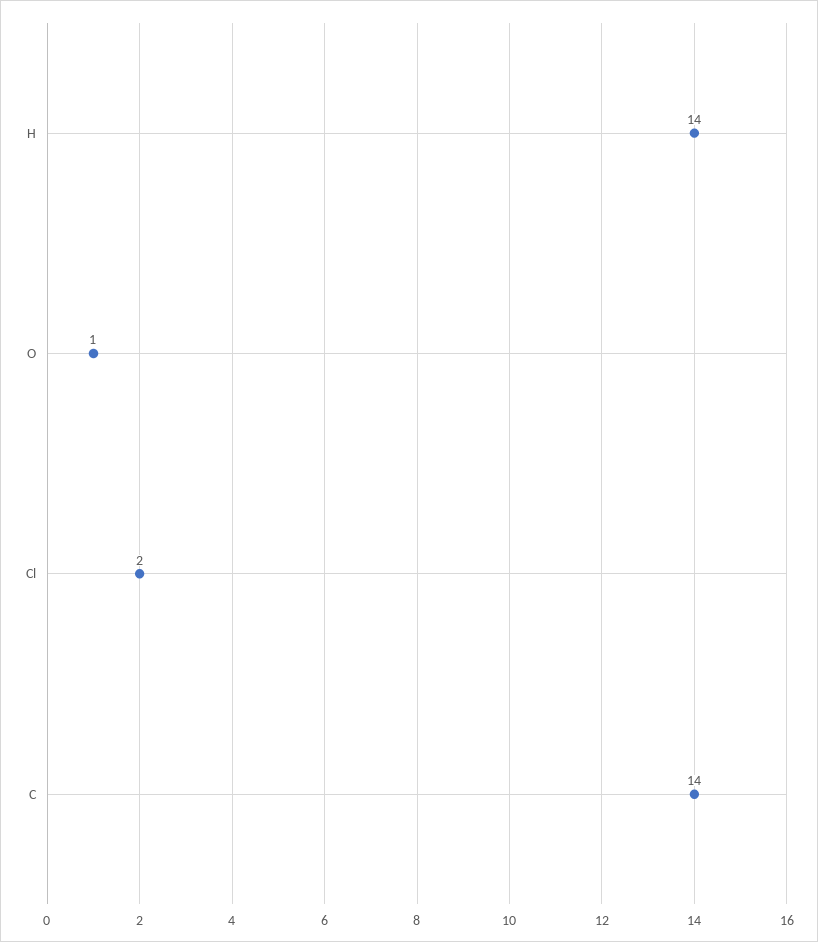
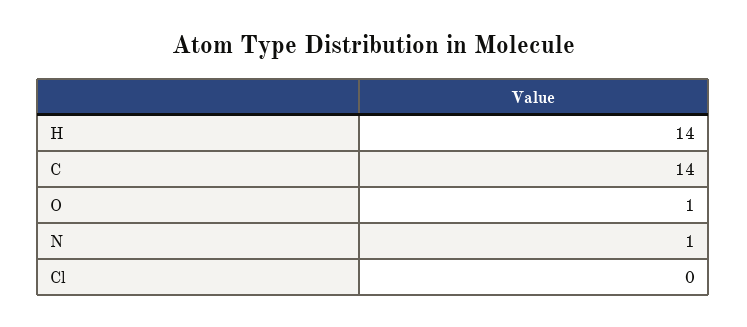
Cl: 2 -> 0
N: none -> 1

